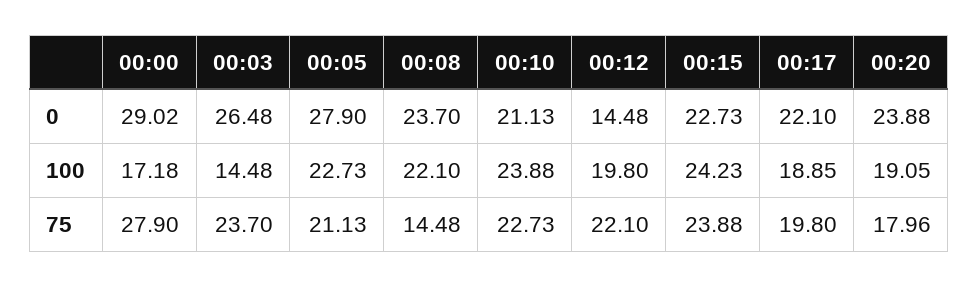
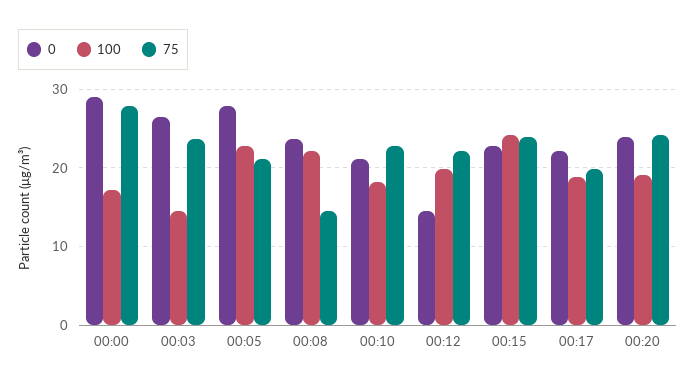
100, 00:10: 23.88 -> 18
75, 00:20: 17.96 -> 24

